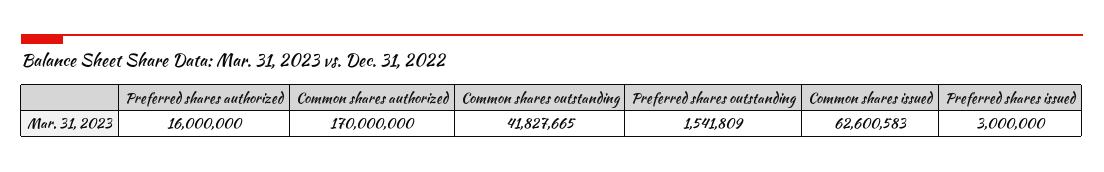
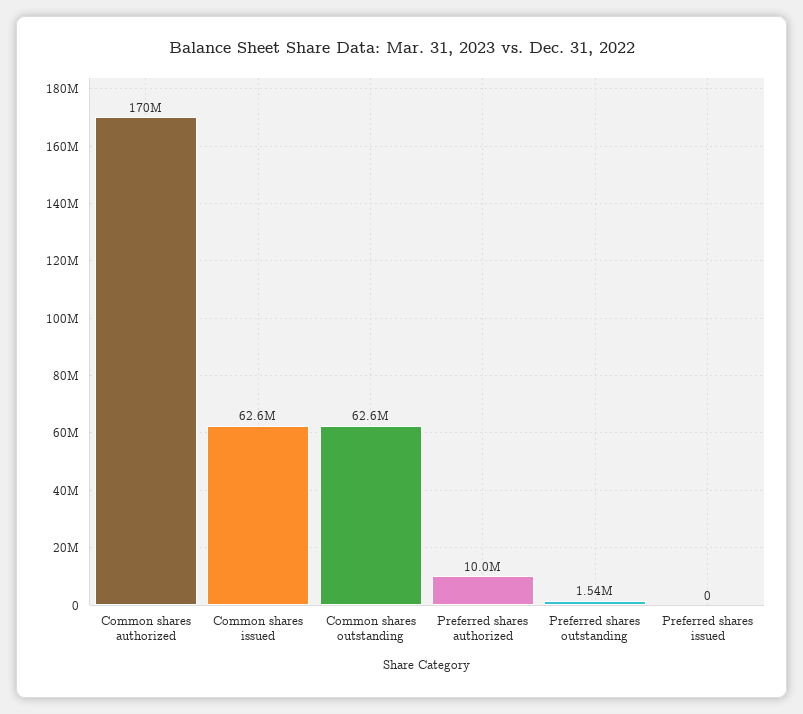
Preferred shares authorized: 16000000 -> 10000000
Common shares outstanding: 41827665 -> 62600000
Preferred shares issued: 3000000 -> 0

